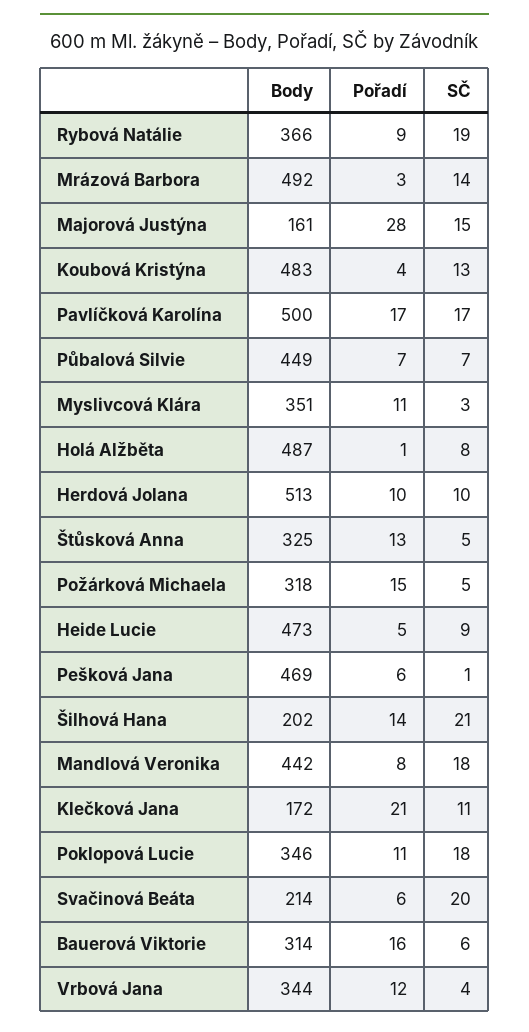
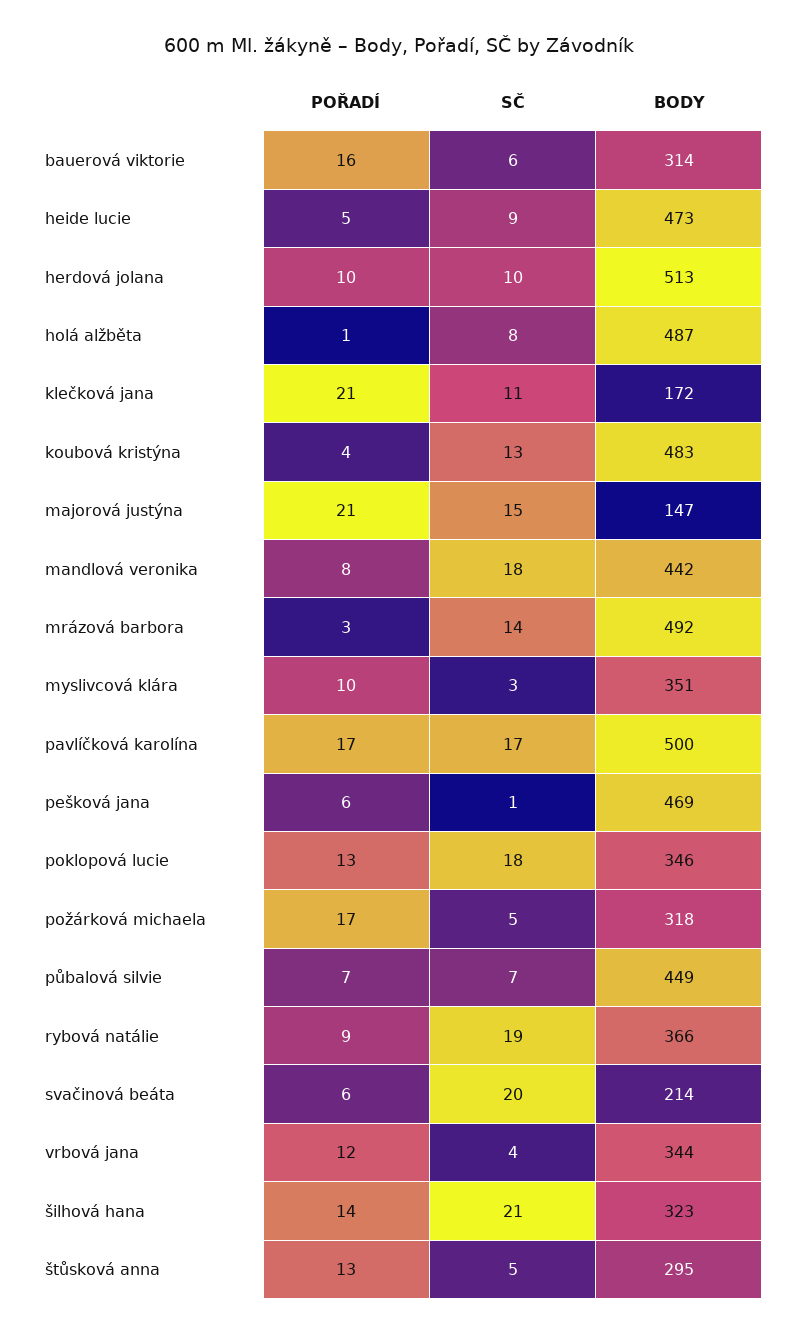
Body, Majorová Justýna: 161 -> 147
Pořadí, Majorová Justýna: 28 -> 21
Pořadí, Myslivcová Klára: 11 -> 10
Body, Štůsková Anna: 325 -> 295
Pořadí, Požárková Michaela: 15 -> 17
Body, Šilhová Hana: 202 -> 323
Pořadí, Poklopová Lucie: 11 -> 13

